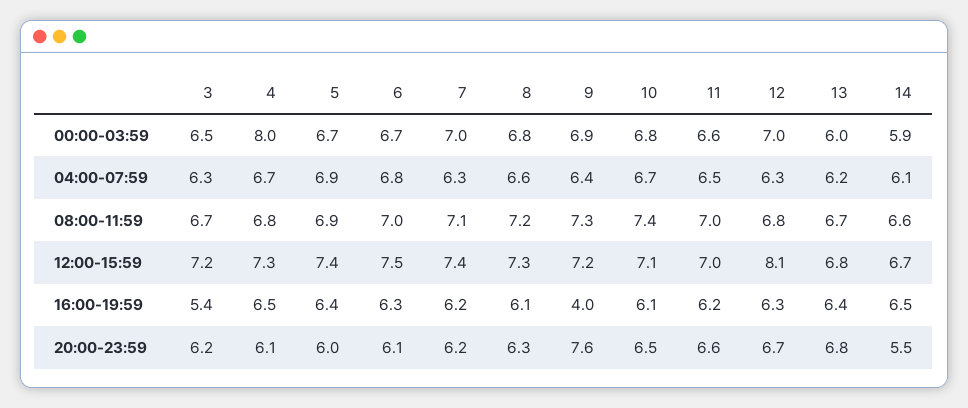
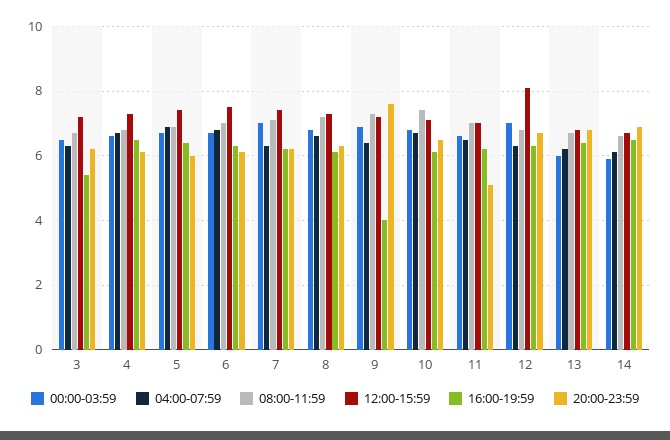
00:00-03:59, 4: 8 -> 6.5
20:00-23:59, 11: 6.6 -> 5
20:00-23:59, 14: 5.5 -> 7

